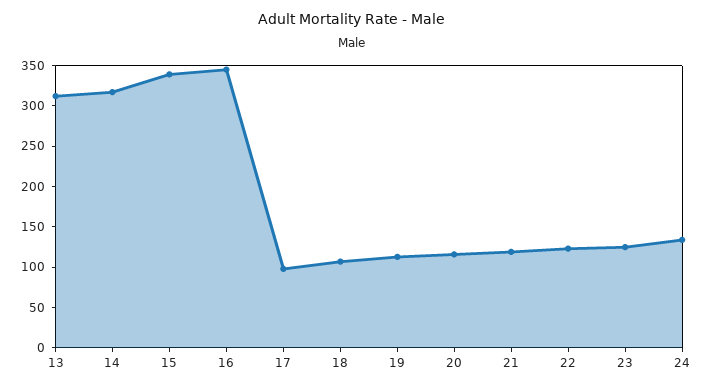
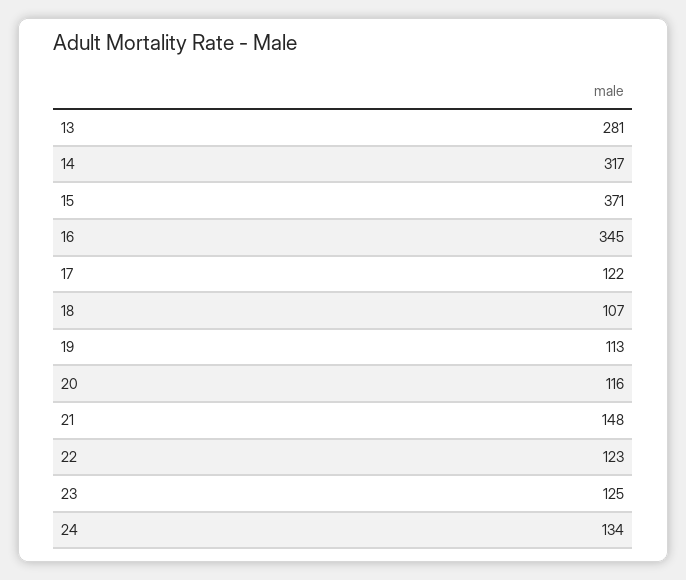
13: 310 -> 281
15: 340 -> 371
17: 100 -> 122
21: 120 -> 148

